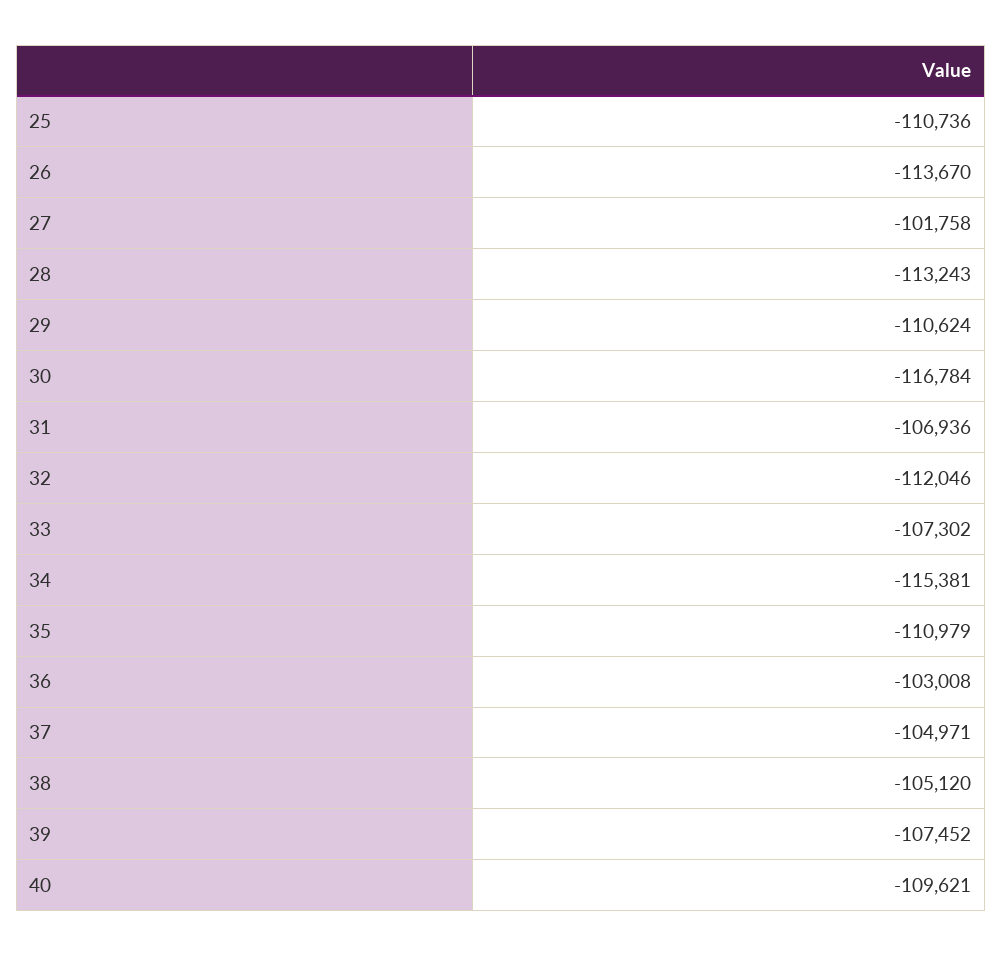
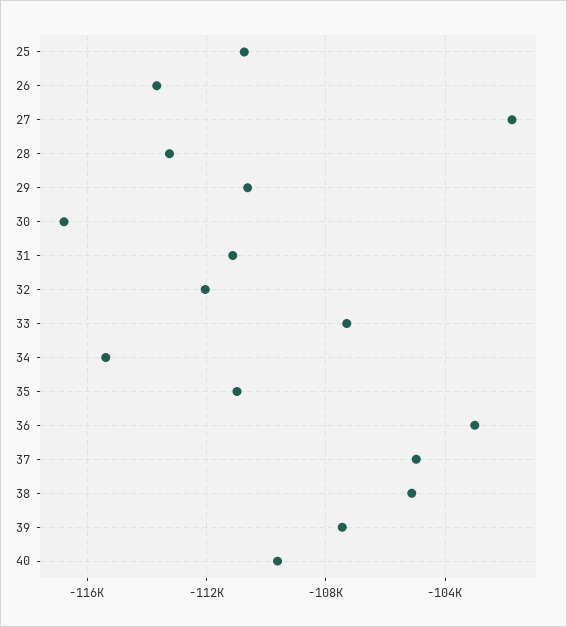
31: -106936 -> -111000

